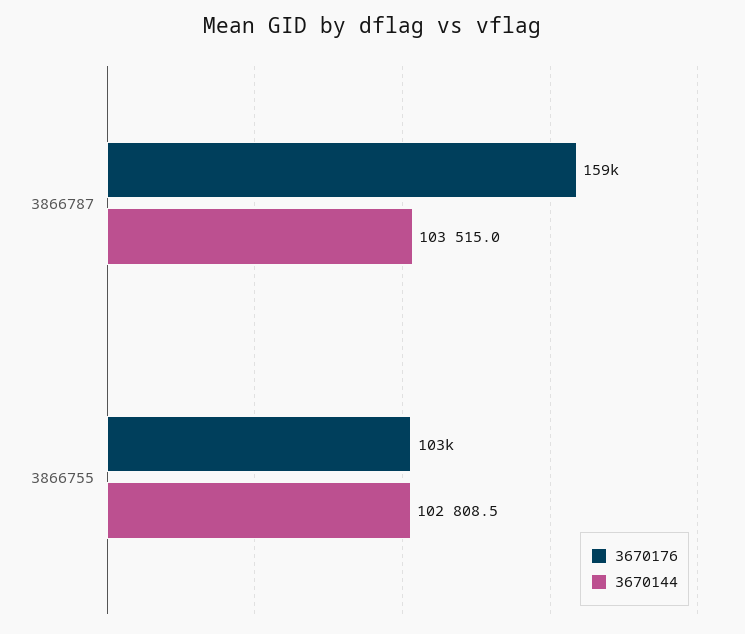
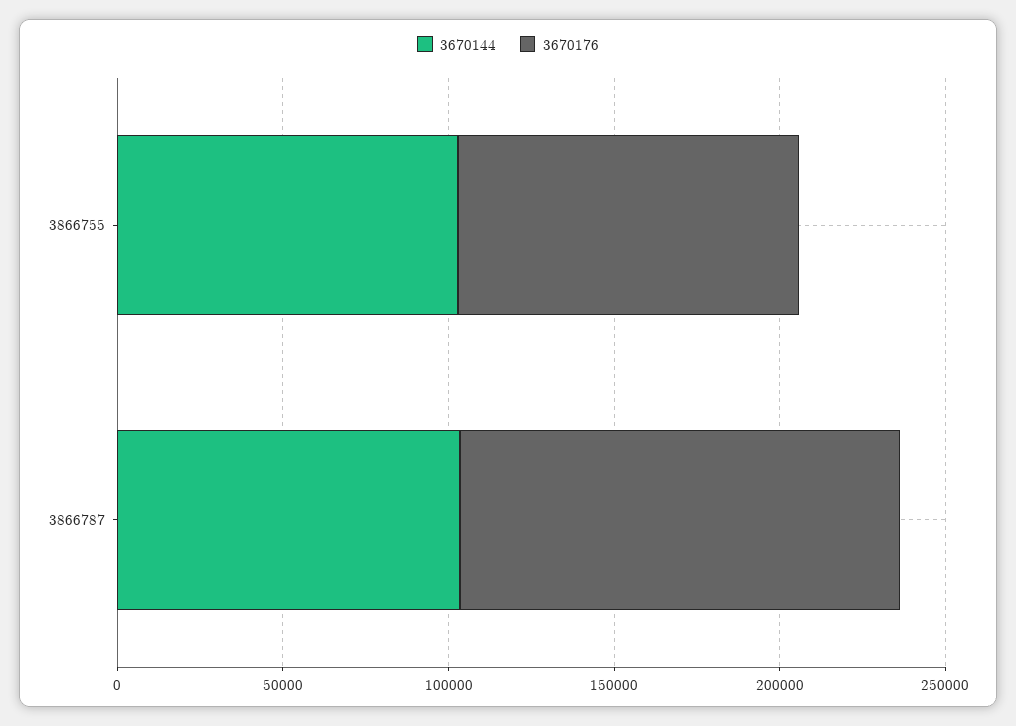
3670176, 3866787: 159000 -> 130000

